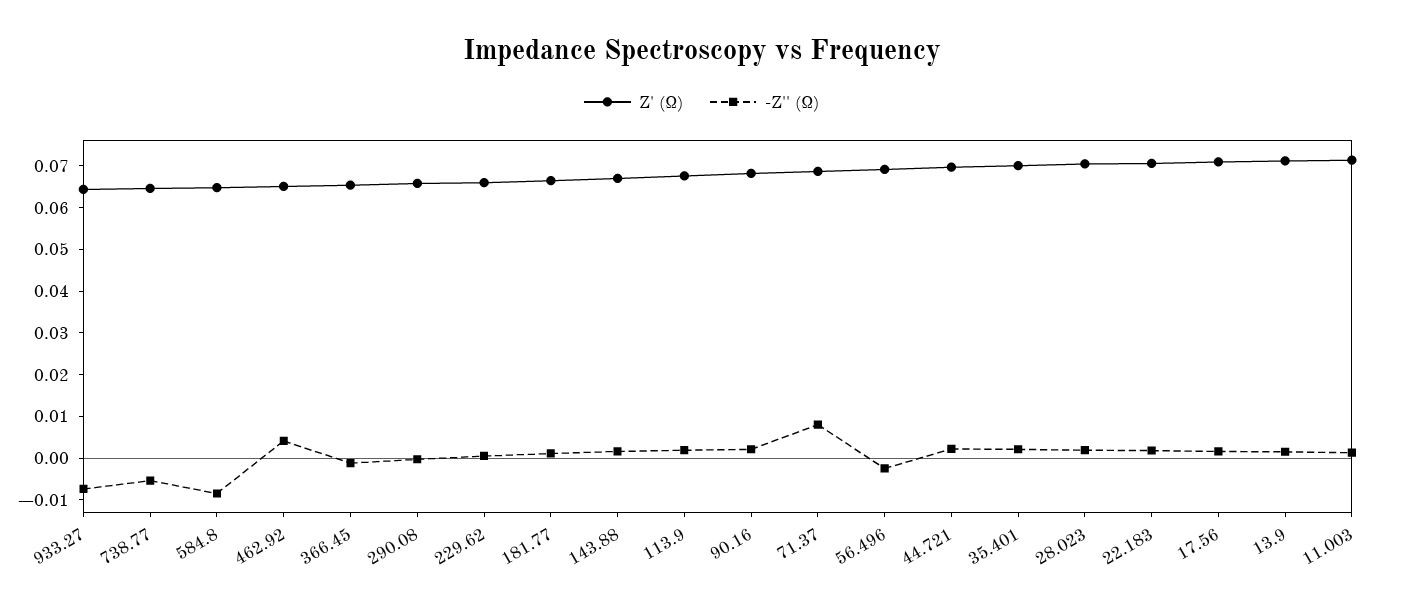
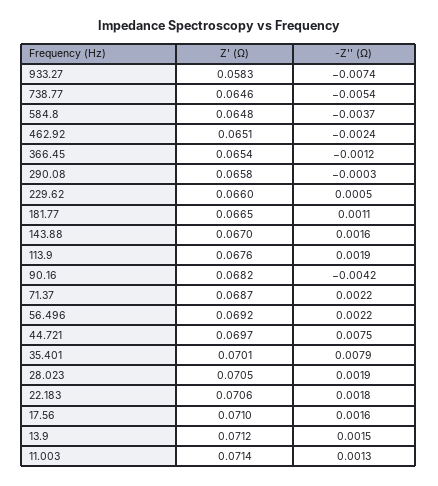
Z' (Ω), 933.27: 0.064 -> 0.0583
-Z'' (Ω), 584.8: -0.008 -> -0.0037
-Z'' (Ω), 462.92: 0.004 -> -0.0024
-Z'' (Ω), 90.16: 0.002 -> -0.0042
-Z'' (Ω), 71.37: 0.008 -> 0.0022
-Z'' (Ω), 56.496: -0.002 -> 0.0022
-Z'' (Ω), 44.721: 0.002 -> 0.0075
-Z'' (Ω), 35.401: 0.002 -> 0.0079

